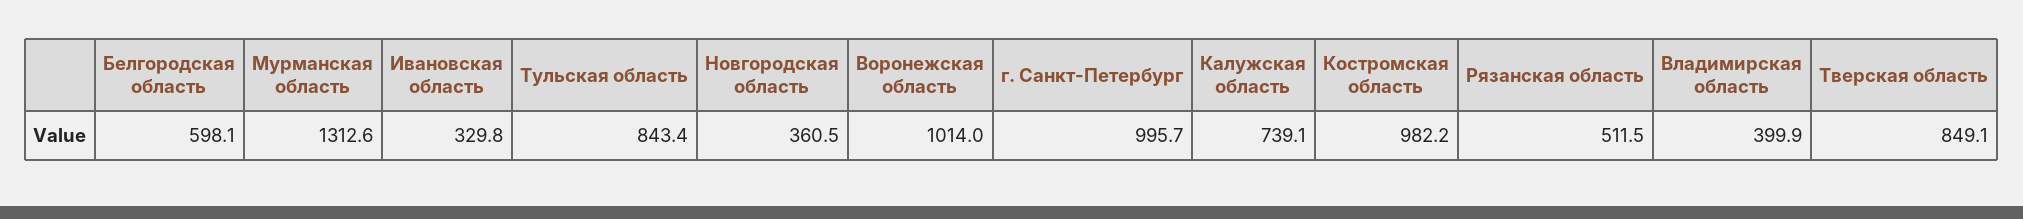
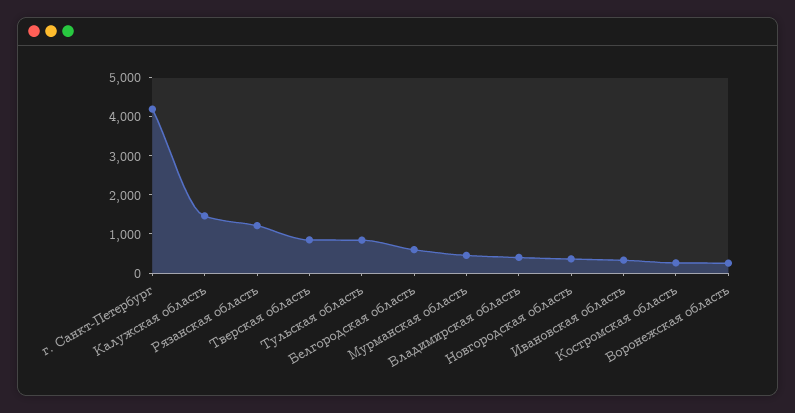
Мурманская область: 1312.6 -> 500
Воронежская область: 1014 -> 250
г. Санкт-Петербург: 995.7 -> 4250
Калужская область: 739.1 -> 1500
Костромская область: 982.2 -> 250
Рязанская область: 511.5 -> 1250

